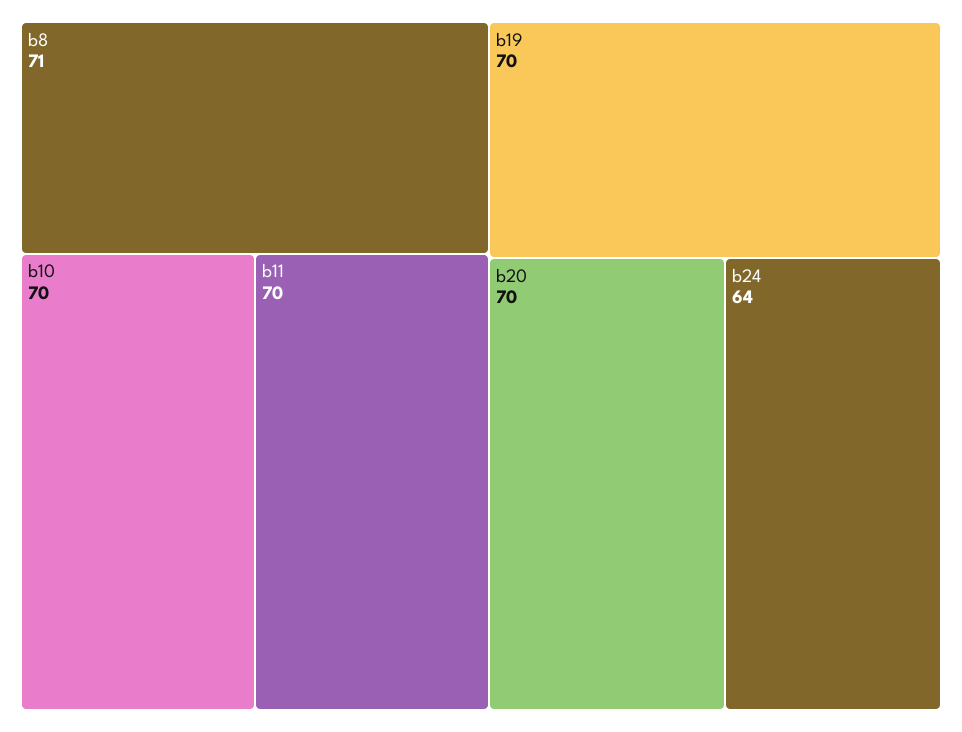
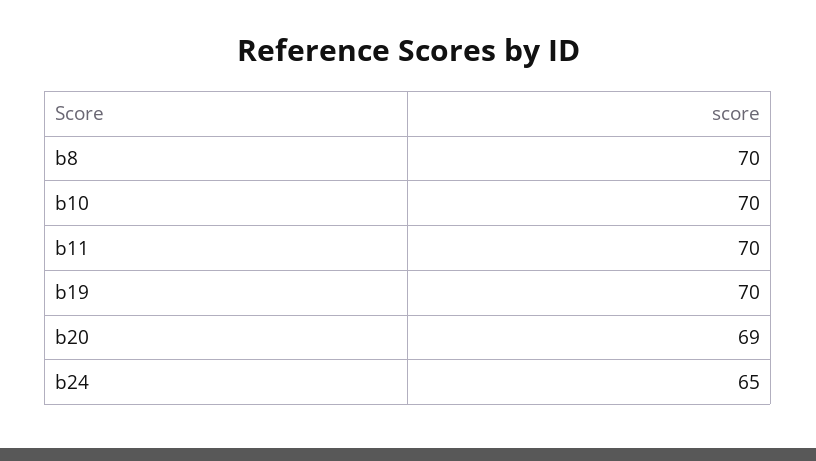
b8: 71 -> 70
b20: 70 -> 69
b24: 64 -> 65

